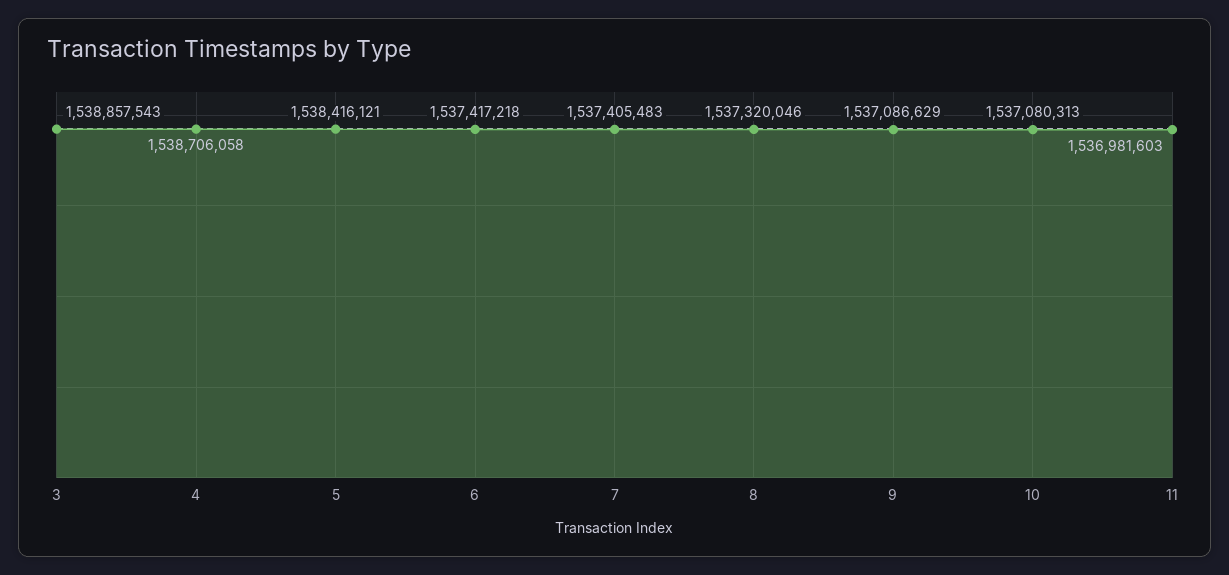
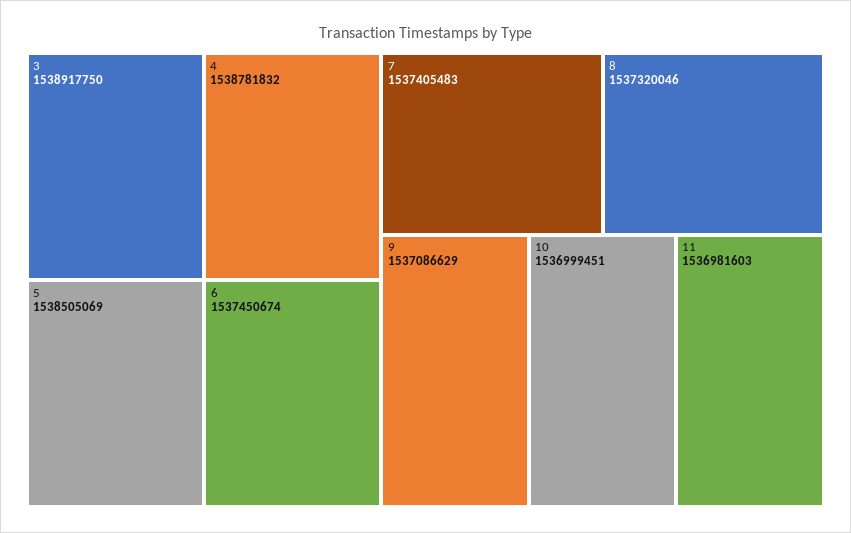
3: 1538857543 -> 1538917750
4: 1538706058 -> 1538781832
5: 1538416121 -> 1538505069
6: 1537417218 -> 1537450674
10: 1537080313 -> 1536999451

